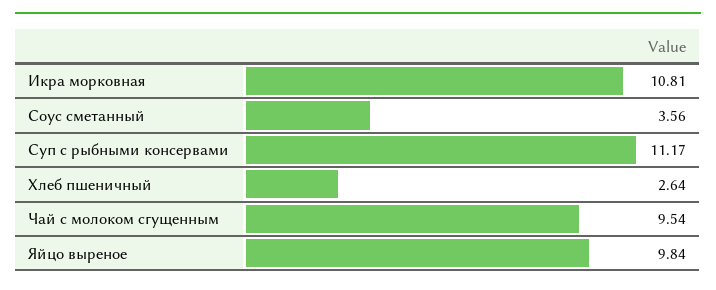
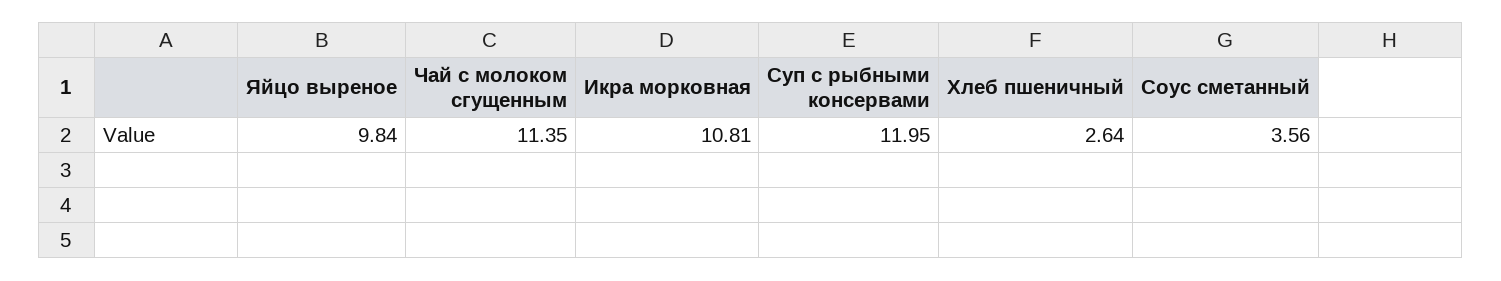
Суп с рыбными консервами: 11.17 -> 11.95
Чай с молоком сгущенным: 9.54 -> 11.35

